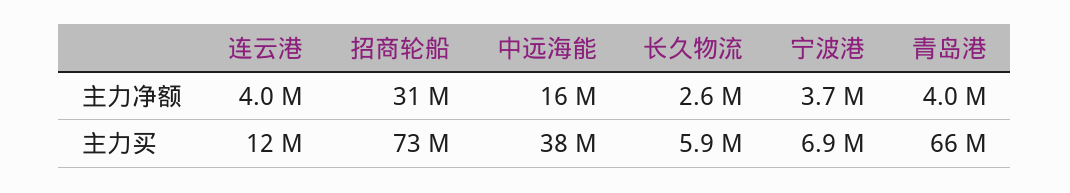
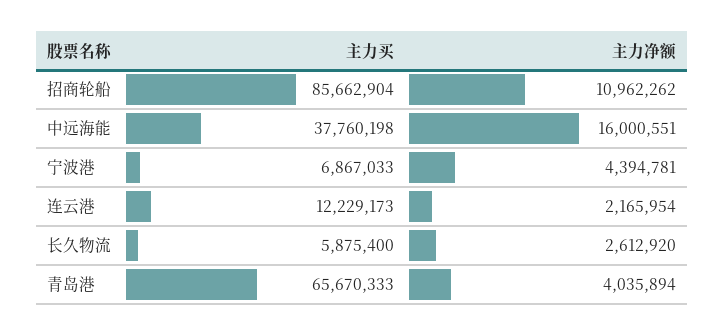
连云港, 主力净额: 4000000 -> 2165954
招商轮船, 主力净额: 31000000 -> 10962262
宁波港, 主力净额: 3700000 -> 4394781
招商轮船, 主力买: 73000000 -> 85662904

